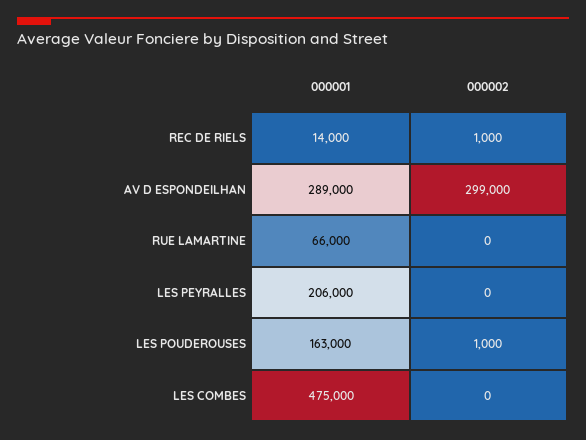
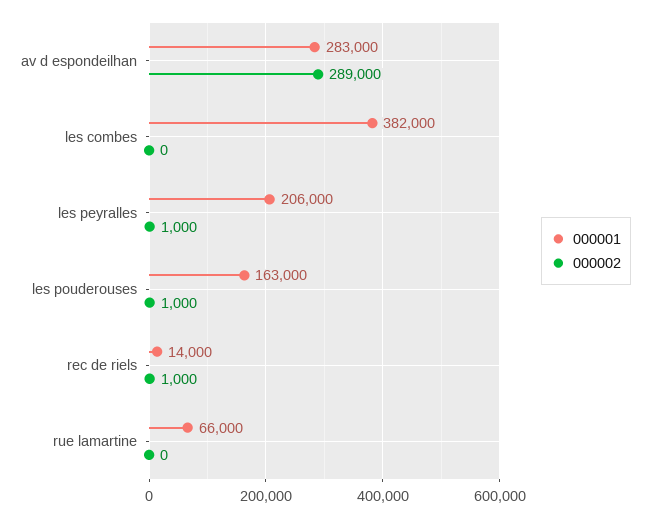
000001, AV D ESPONDEILHAN: 289000 -> 283000
000002, AV D ESPONDEILHAN: 299000 -> 289000
000002, LES PEYRALLES: 0 -> 1000
000001, LES COMBES: 475000 -> 382000

